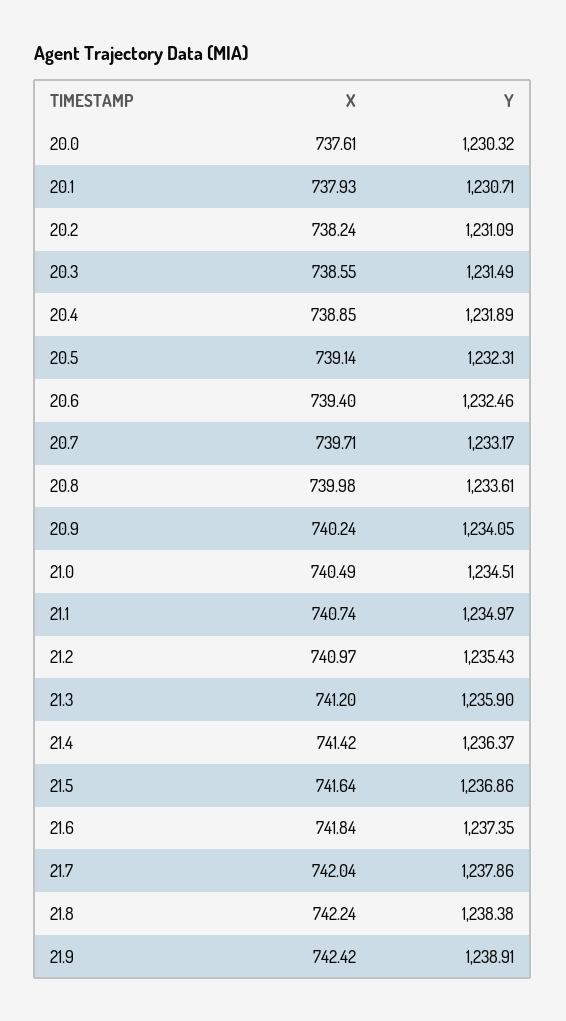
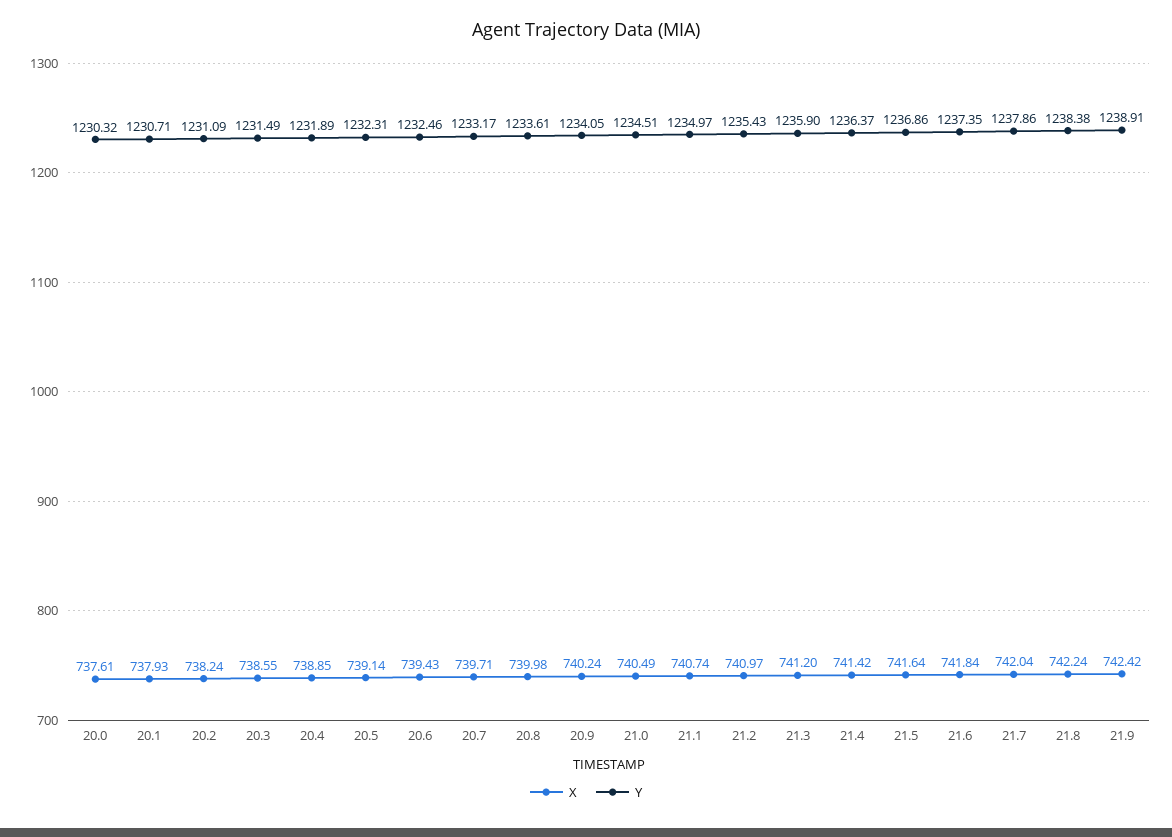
X, 20.6: 739.4 -> 739.43

